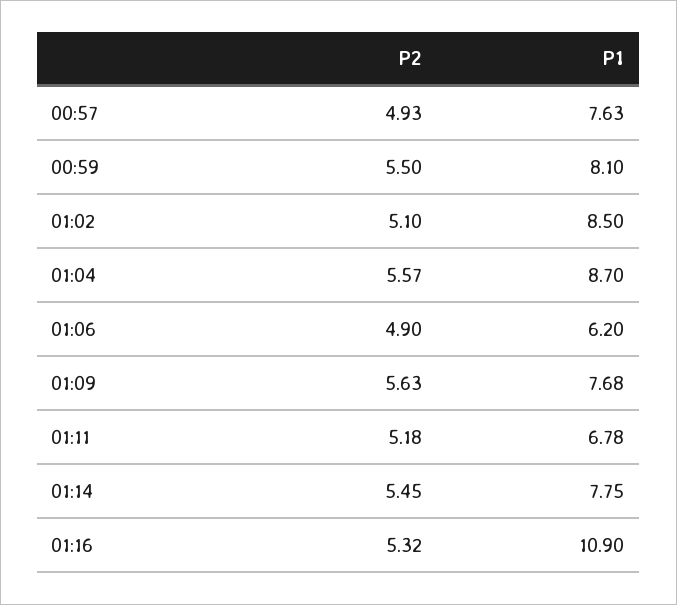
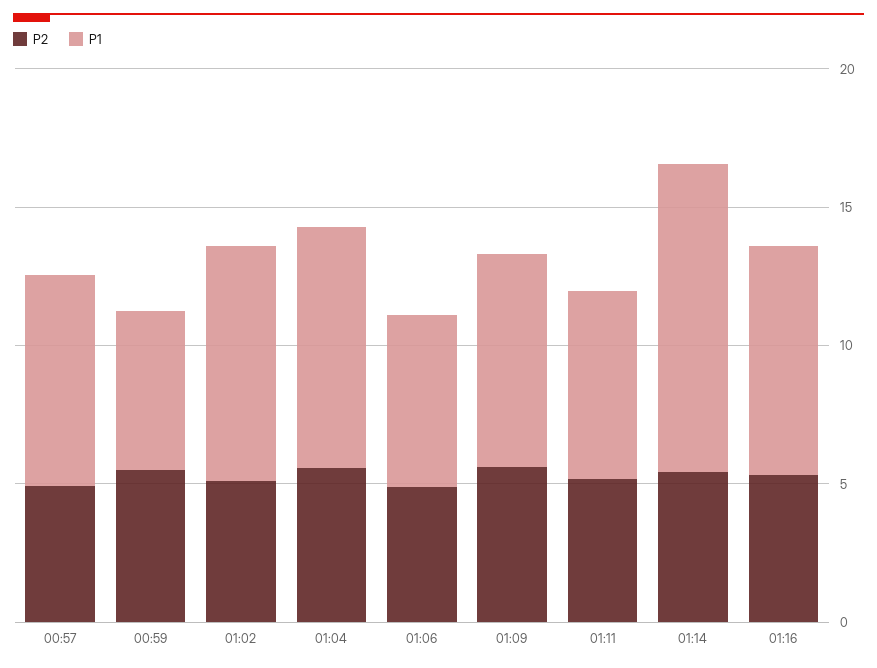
P1, 00:59: 8.1 -> 6
P1, 01:14: 7.75 -> 11
P1, 01:16: 10.9 -> 8

